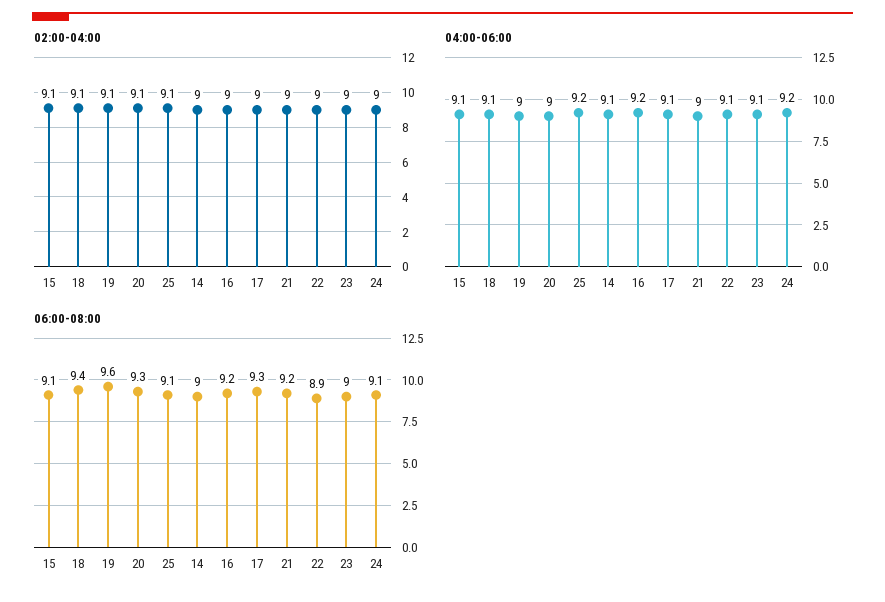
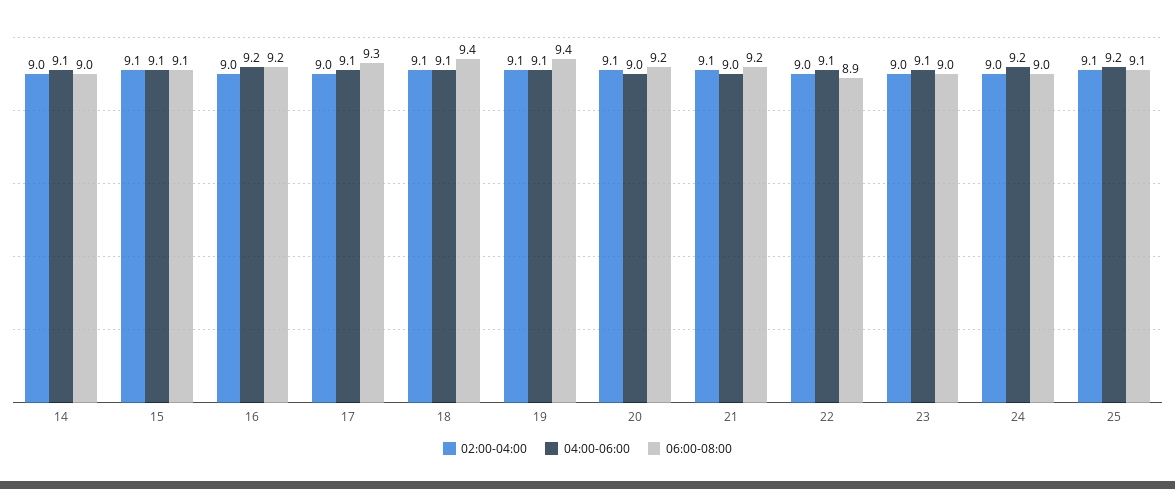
02:00-04:00, 21: 9 -> 9.1
04:00-06:00, 19: 9 -> 9.1
06:00-08:00, 19: 9.6 -> 9.4
06:00-08:00, 20: 9.3 -> 9.2
06:00-08:00, 24: 9.1 -> 9

